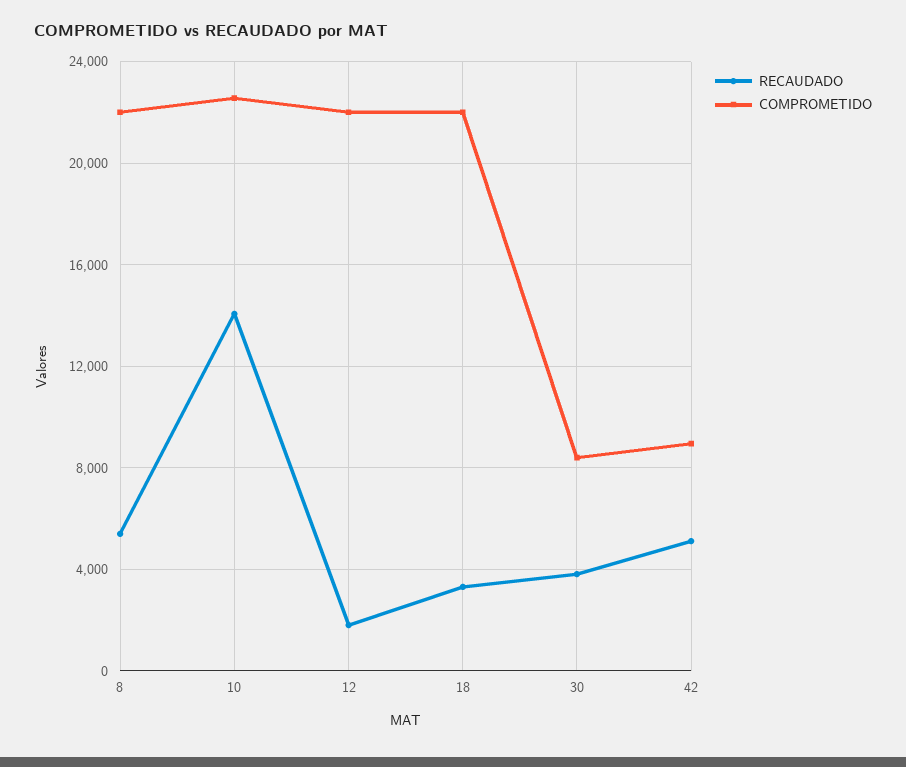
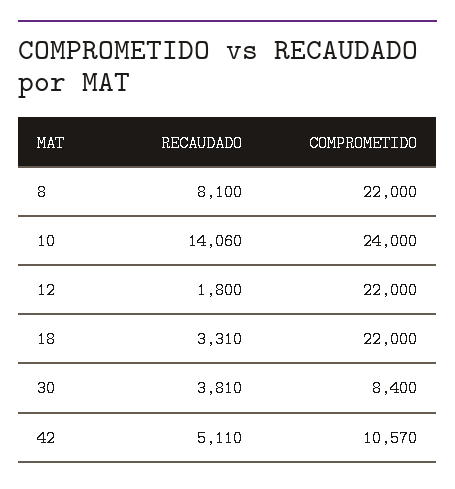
RECAUDADO, 8: 5500 -> 8100
COMPROMETIDO, 10: 22500 -> 24000
COMPROMETIDO, 42: 9000 -> 10570

